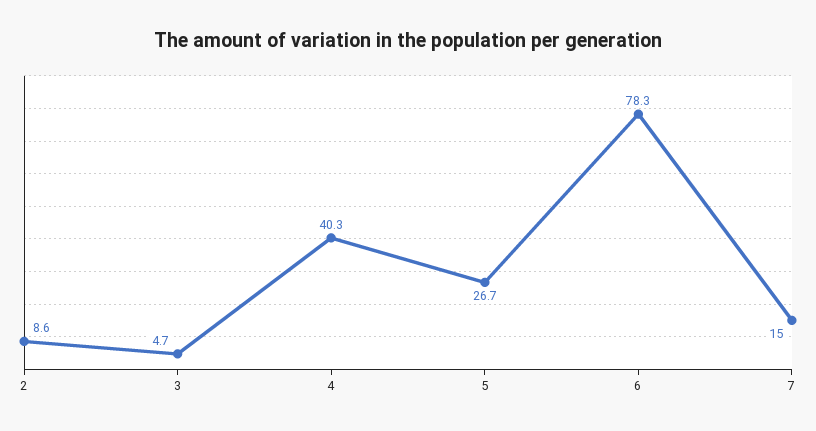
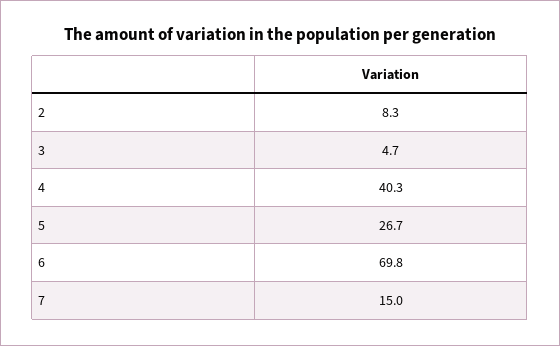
2: 8.6 -> 8.3
6: 78.3 -> 69.8

